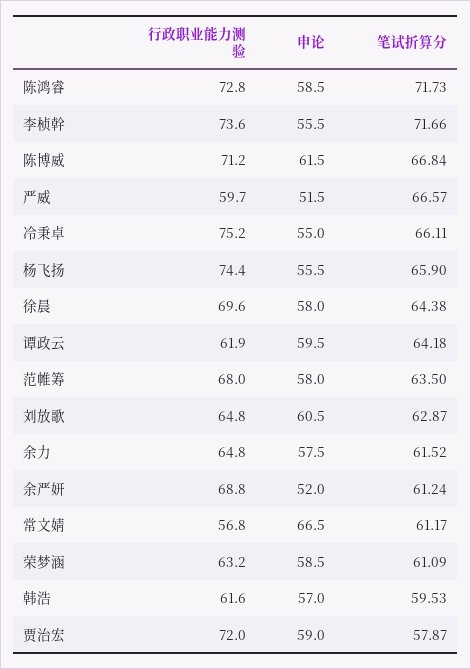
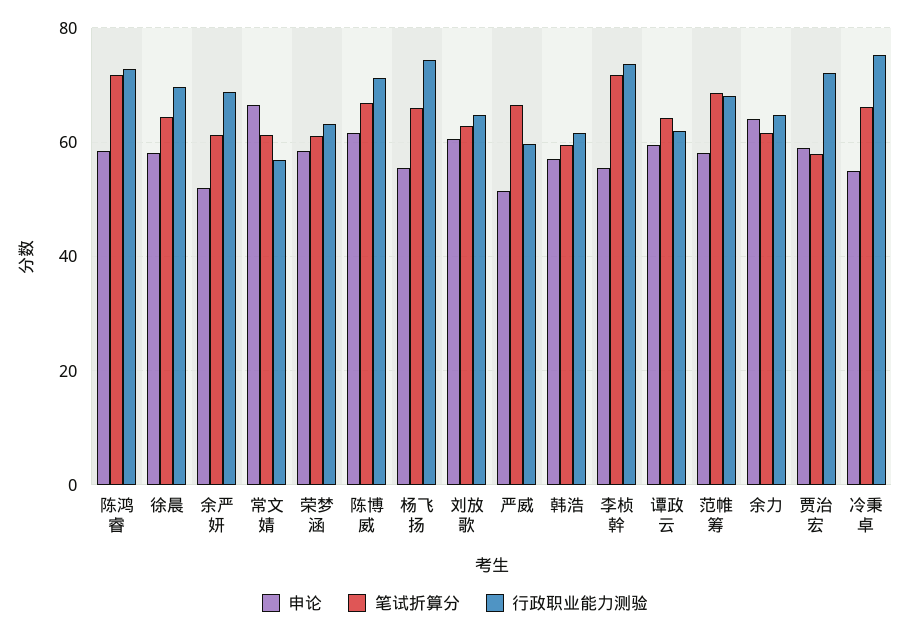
笔试折算分, 范帷筹: 63.5 -> 68
申论, 余力: 57.5 -> 64

